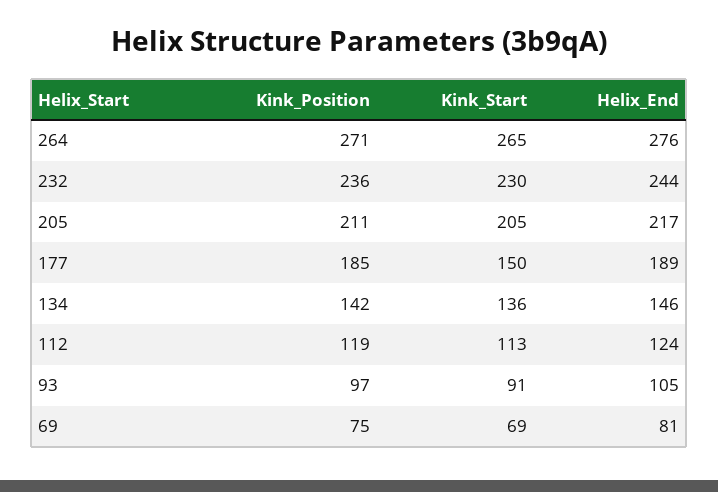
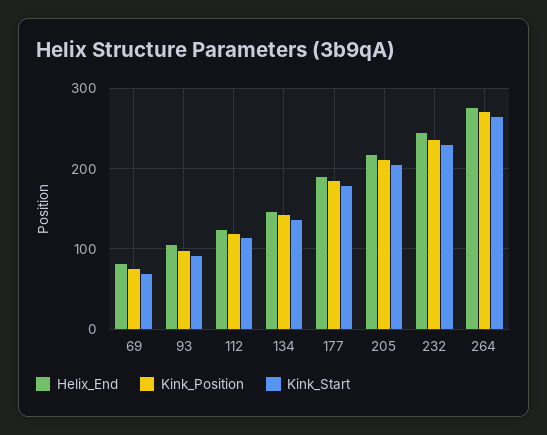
Kink_Start, 177: 150 -> 180

